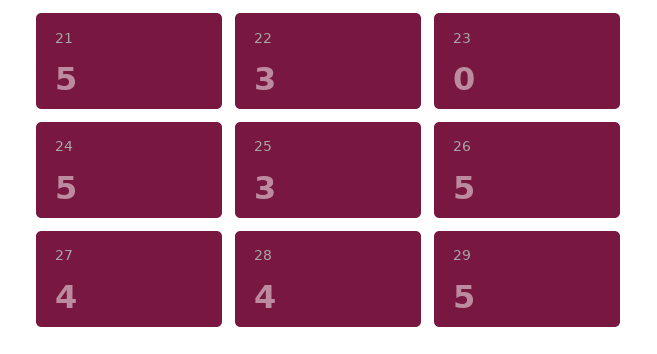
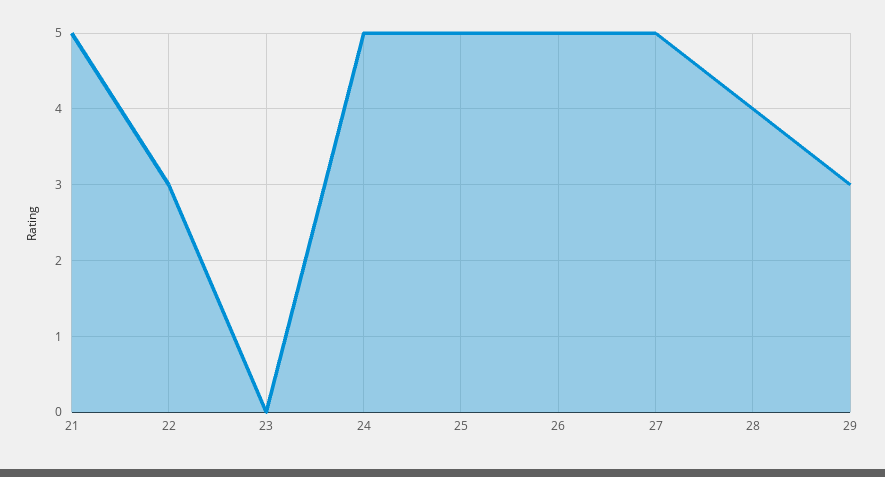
25: 3 -> 5
27: 4 -> 5
29: 5 -> 3

